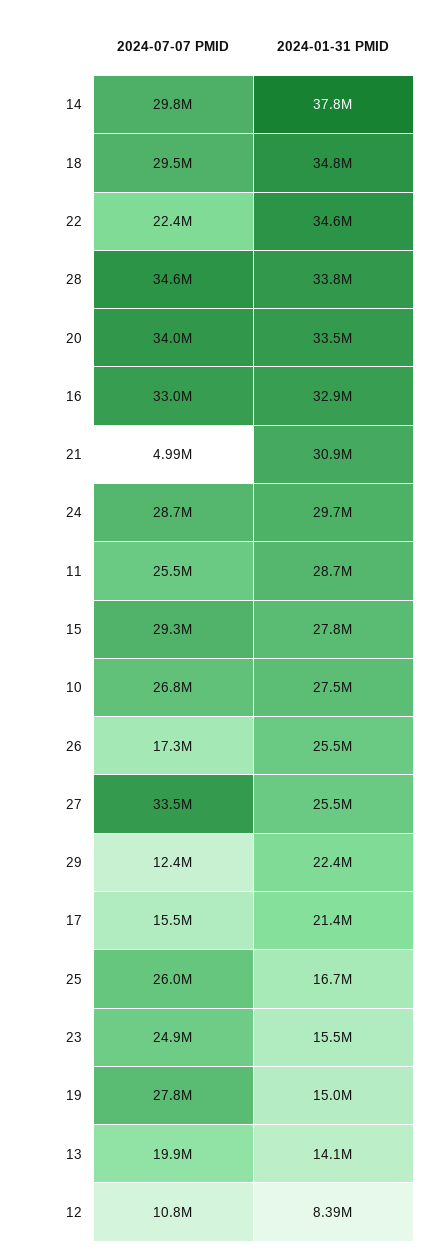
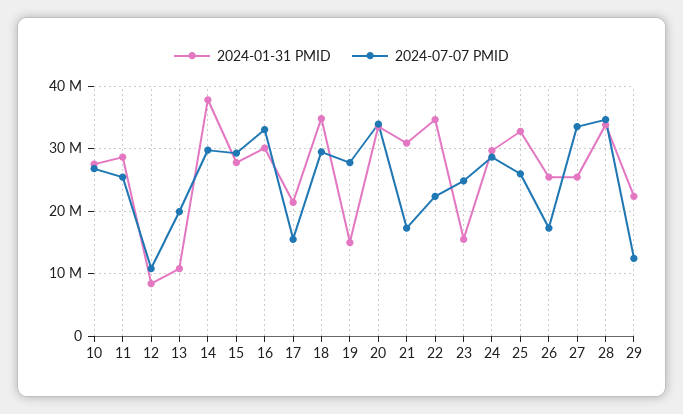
2024-01-31 PMID, 16: 32900000 -> 30000000
2024-07-07 PMID, 21: 4990000 -> 17000000
2024-01-31 PMID, 25: 16700000 -> 33000000
2024-01-31 PMID, 13: 14100000 -> 11000000

